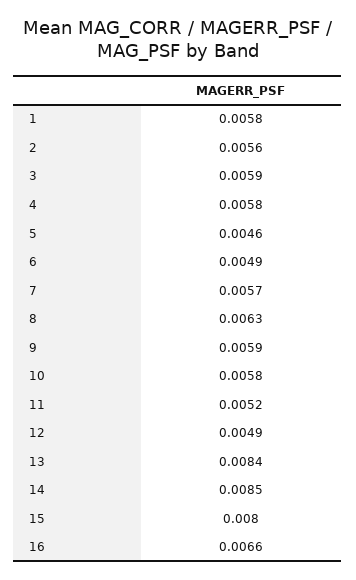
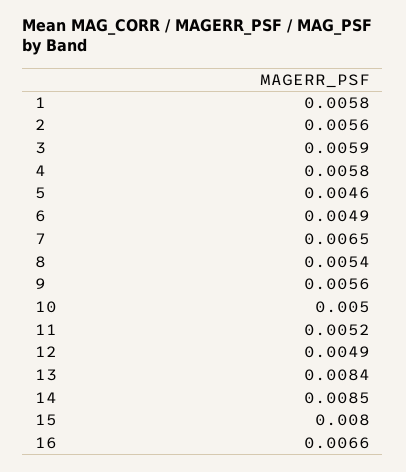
7: 0.0057 -> 0.0065
8: 0.0063 -> 0.0054
9: 0.0059 -> 0.0056
10: 0.0058 -> 0.005

